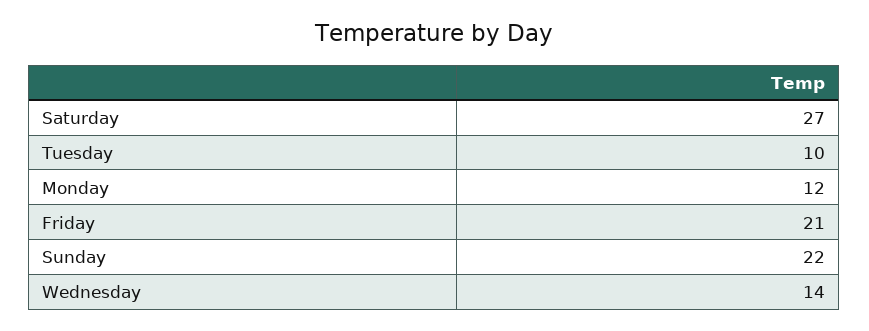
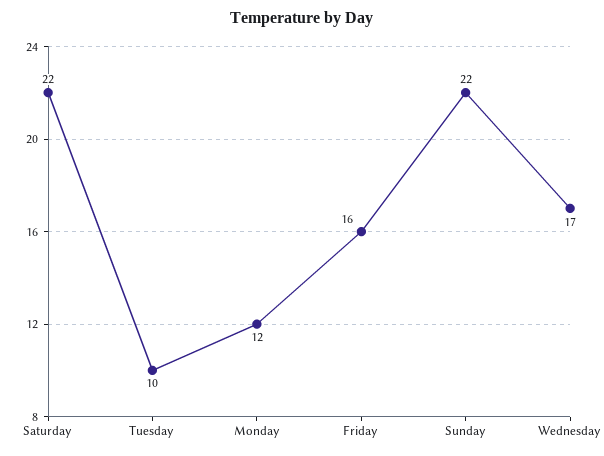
Saturday: 27 -> 22
Friday: 21 -> 16
Wednesday: 14 -> 17

